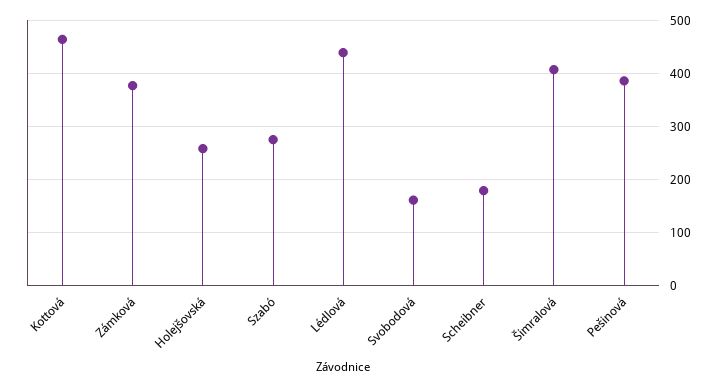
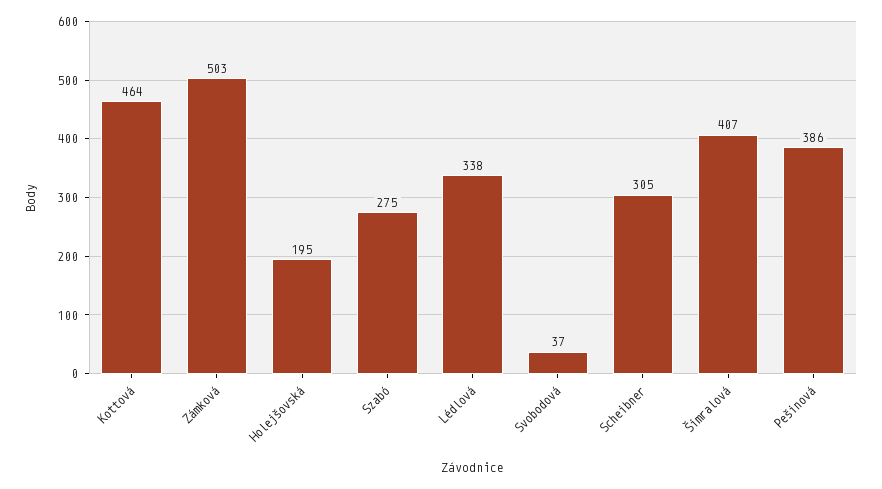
Zámková: 380 -> 503
Holejšovská: 260 -> 195
Lédlová: 440 -> 338
Svobodová: 160 -> 37
Scheibner: 180 -> 305

